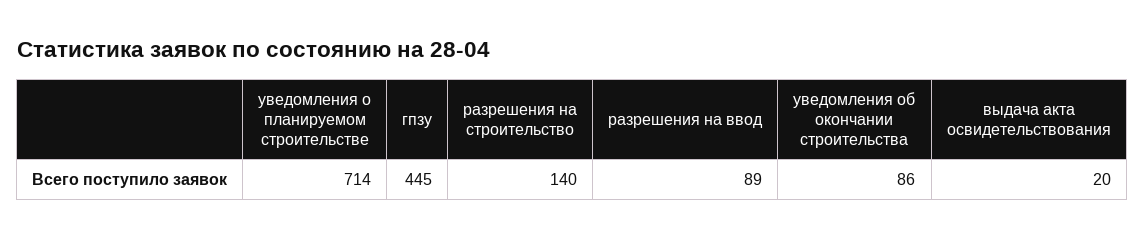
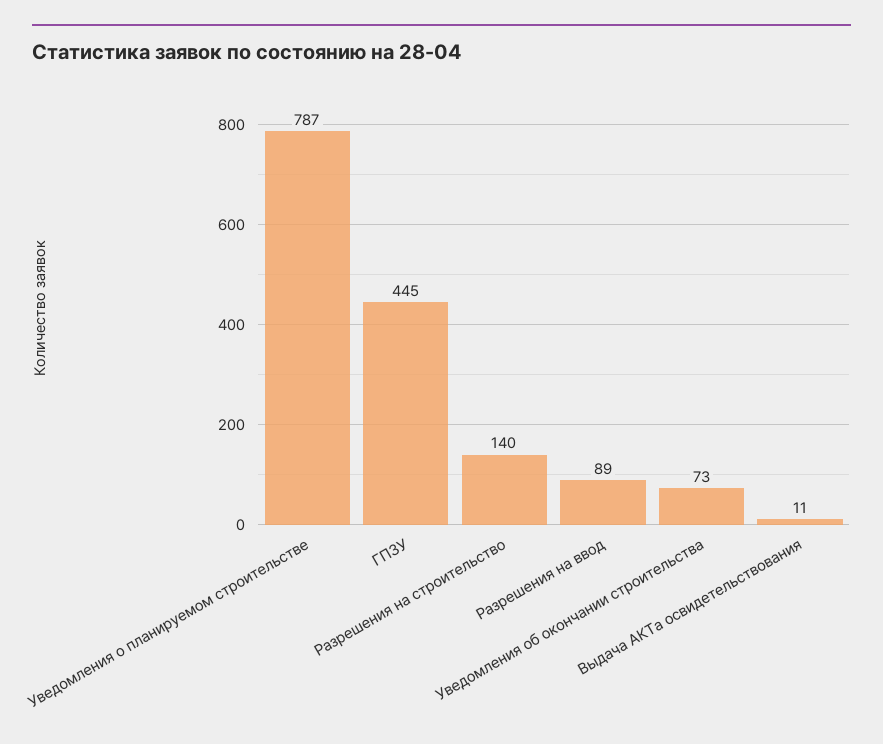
уведомления о планируемом строительстве: 714 -> 787
уведомления об окончании строительства: 86 -> 73
выдача акта освидетельствования: 20 -> 11

